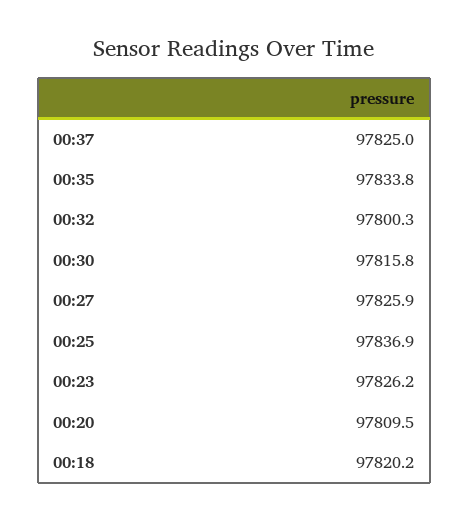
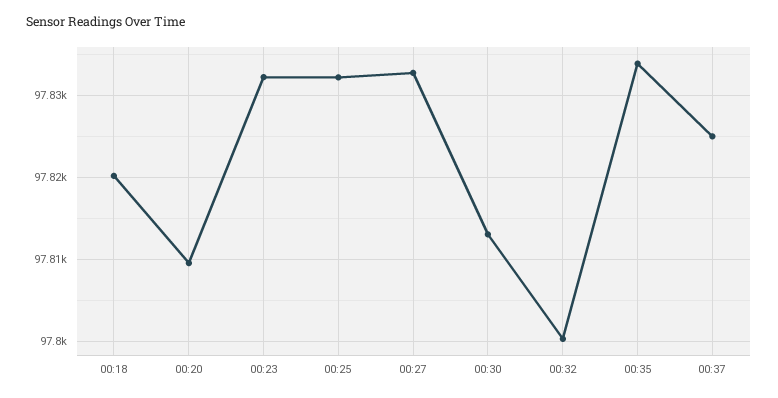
00:30: 97815.8 -> 97813
00:27: 97825.9 -> 97833
00:25: 97836.9 -> 97832
00:23: 97826.2 -> 97832

